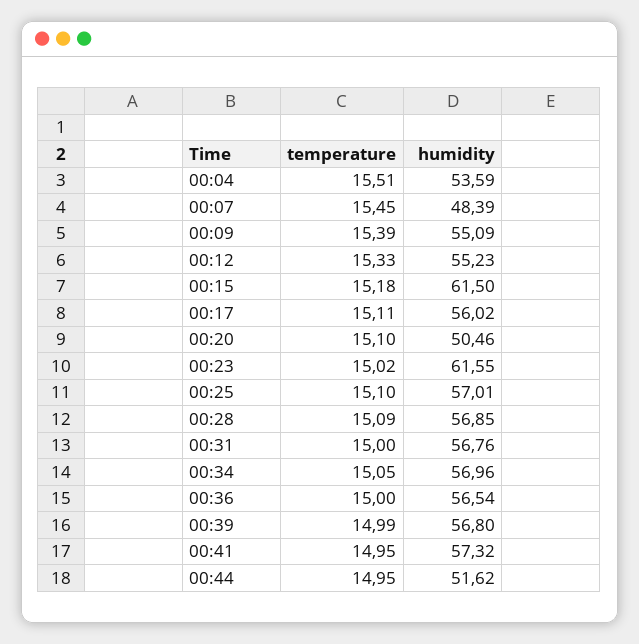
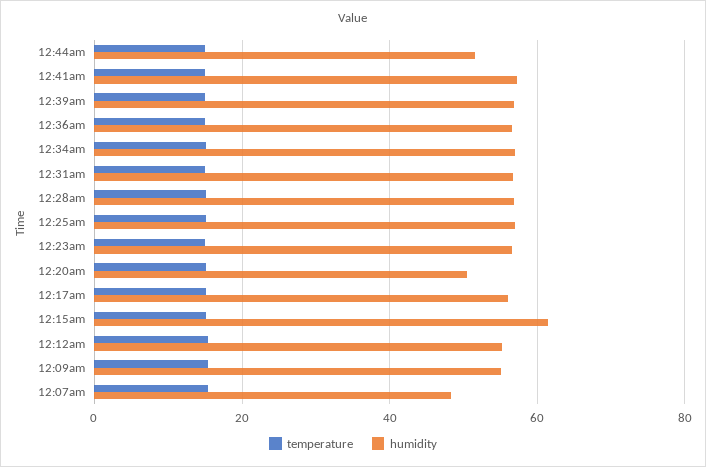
temperature, 00:04: 15.51 -> none
humidity, 00:04: 53.59 -> none
humidity, 00:23: 61.55 -> 56

